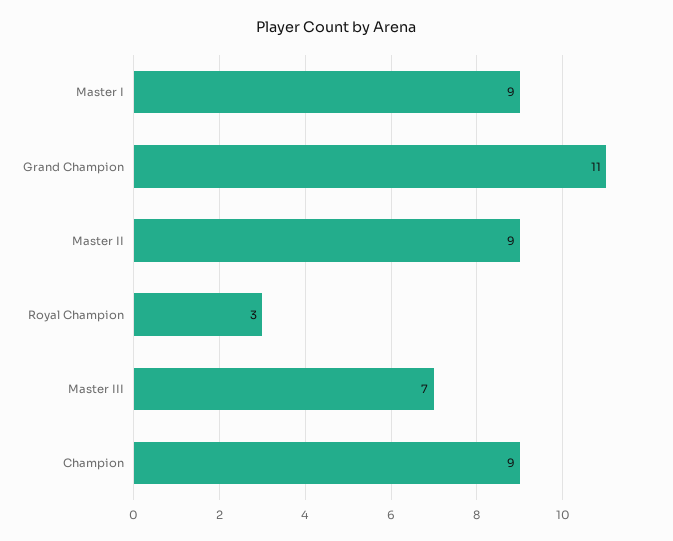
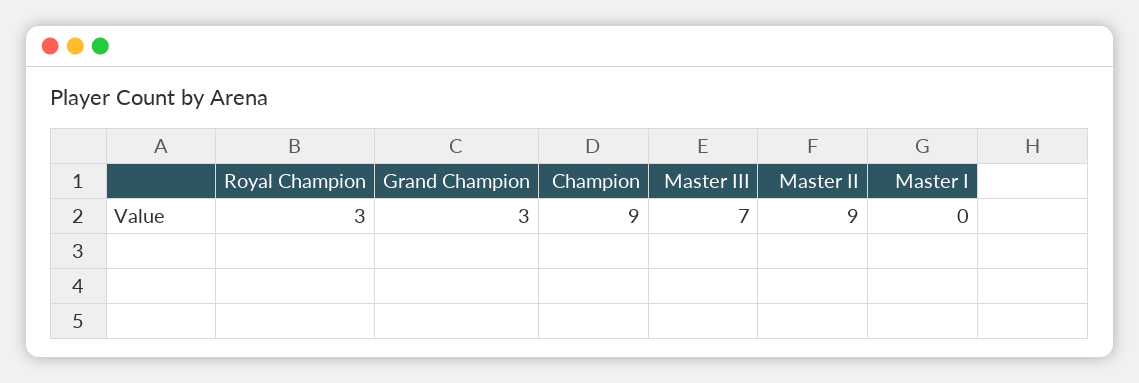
Master I: 9 -> 0
Grand Champion: 11 -> 3

